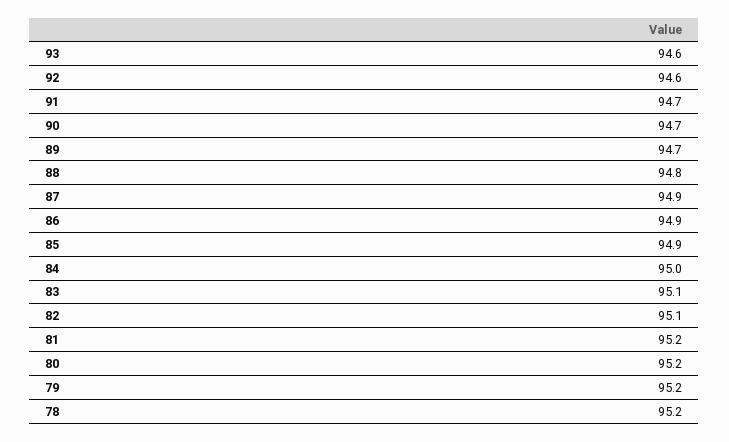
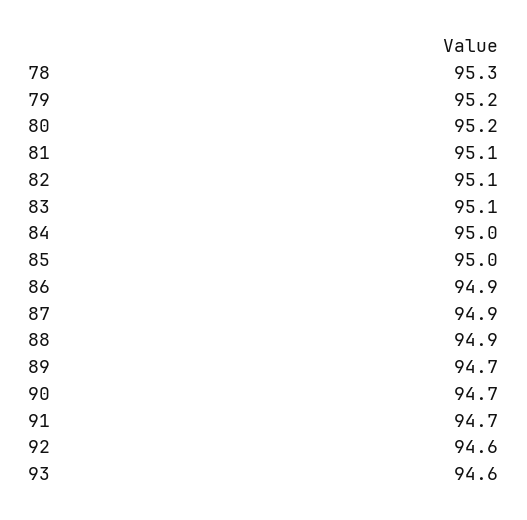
88: 94.8 -> 94.9
85: 94.9 -> 95
81: 95.2 -> 95.1
78: 95.2 -> 95.3

